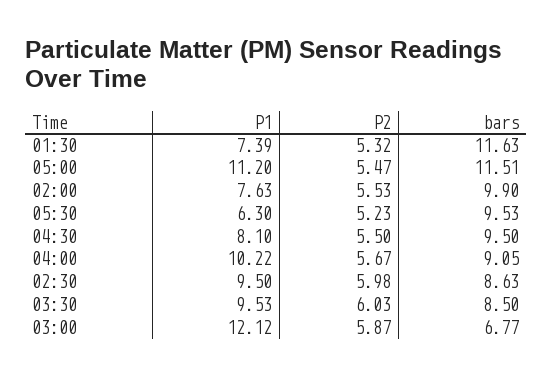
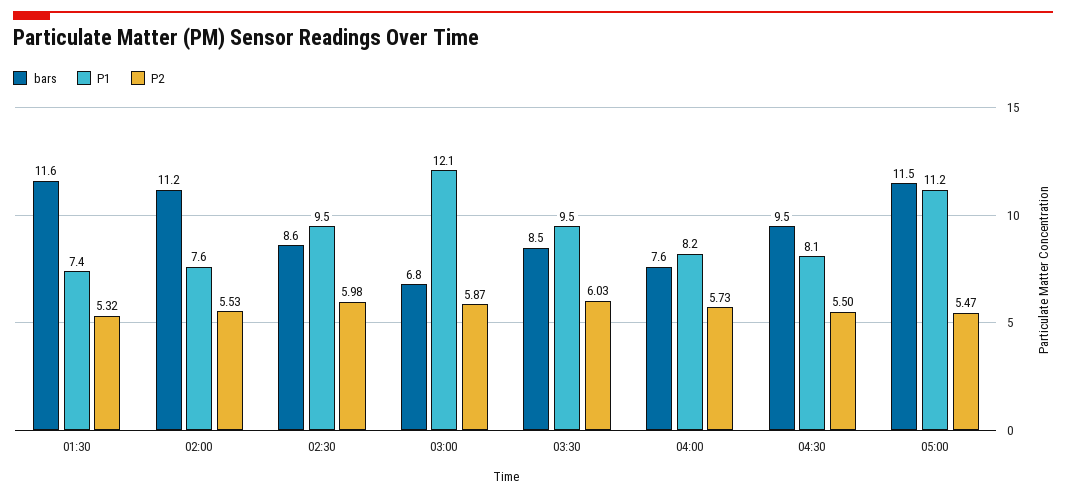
bars, 02:00: 9.9 -> 11.2
P1, 05:30: 6.3 -> none
P2, 05:30: 5.23 -> none
bars, 05:30: 9.53 -> none
P1, 04:00: 10.22 -> 8.2
P2, 04:00: 5.67 -> 5.73
bars, 04:00: 9.05 -> 7.6

